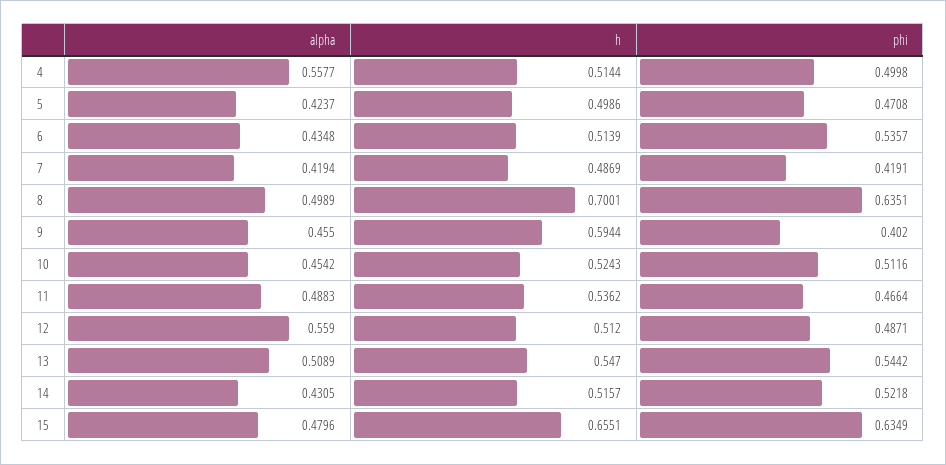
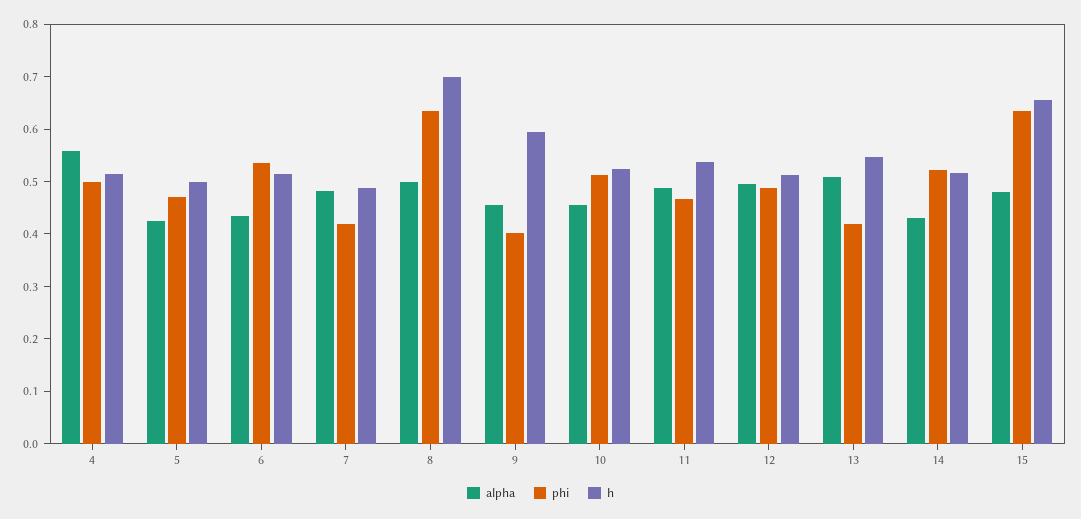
alpha, 7: 0.4194 -> 0.48
alpha, 12: 0.559 -> 0.5
phi, 13: 0.5442 -> 0.42

